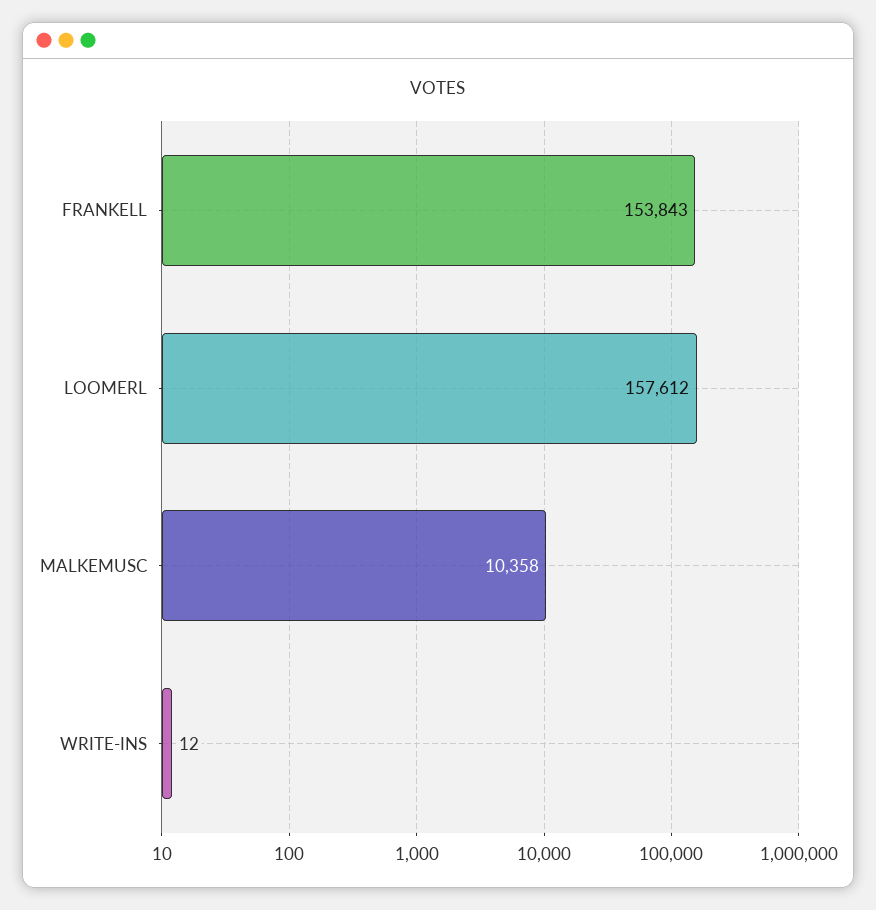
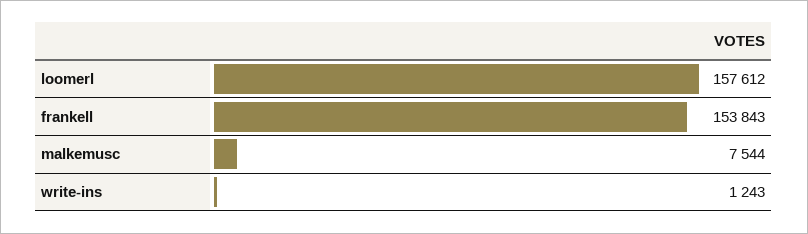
MALKEMUSC: 10358 -> 7544
WRITE-INS: 12 -> 1243

